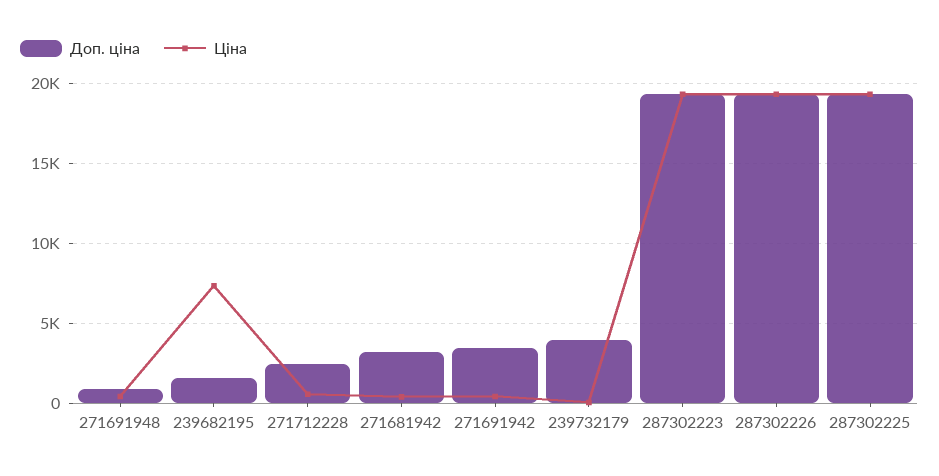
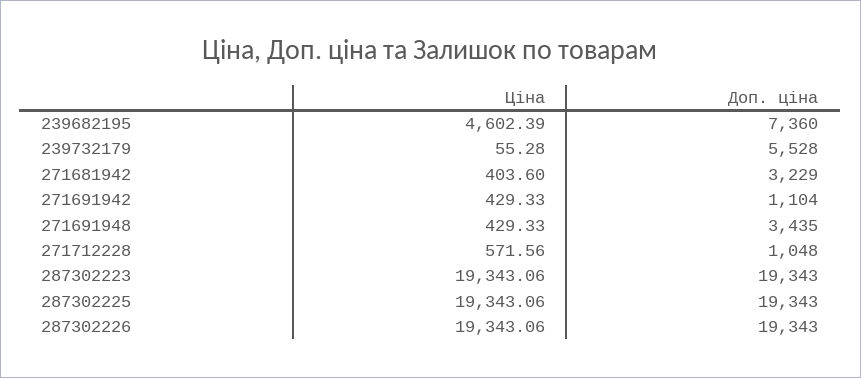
Доп. ціна, 271691948: 1000 -> 3435
Доп. ціна, 239682195: 1500 -> 7360
Ціна, 239682195: 7500 -> 4602.39
Доп. ціна, 271712228: 2500 -> 1048
Доп. ціна, 271691942: 3500 -> 1104
Доп. ціна, 239732179: 4000 -> 5528

